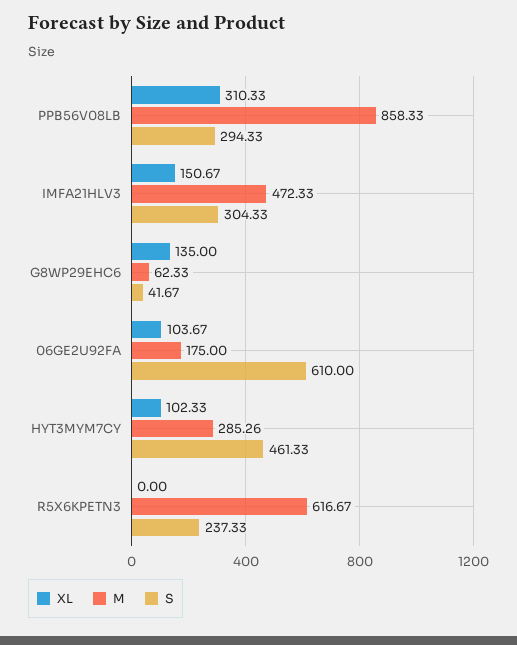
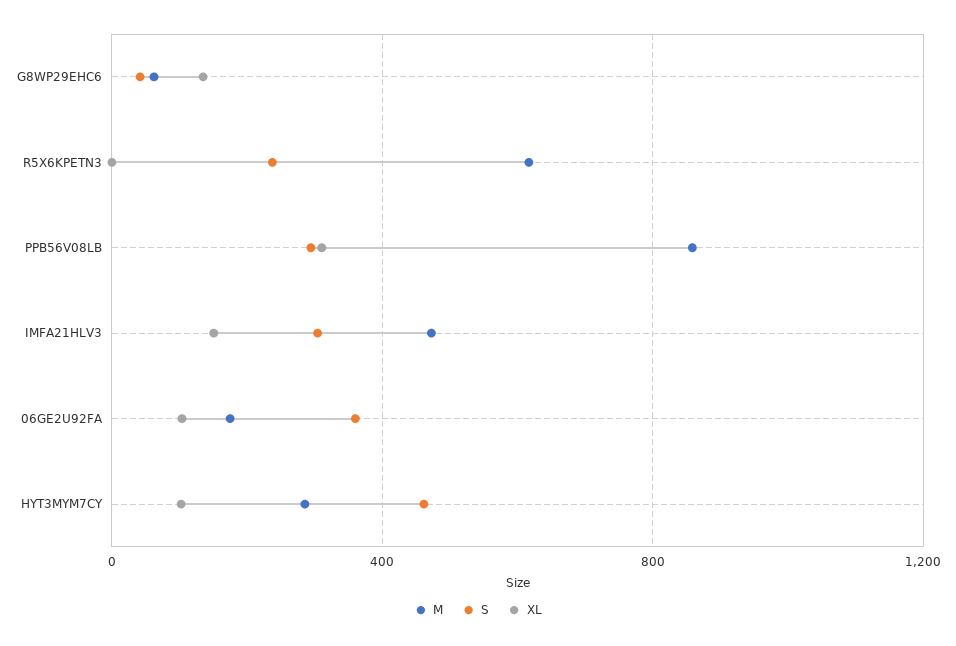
S, 06GE2U92FA: 610 -> 350

